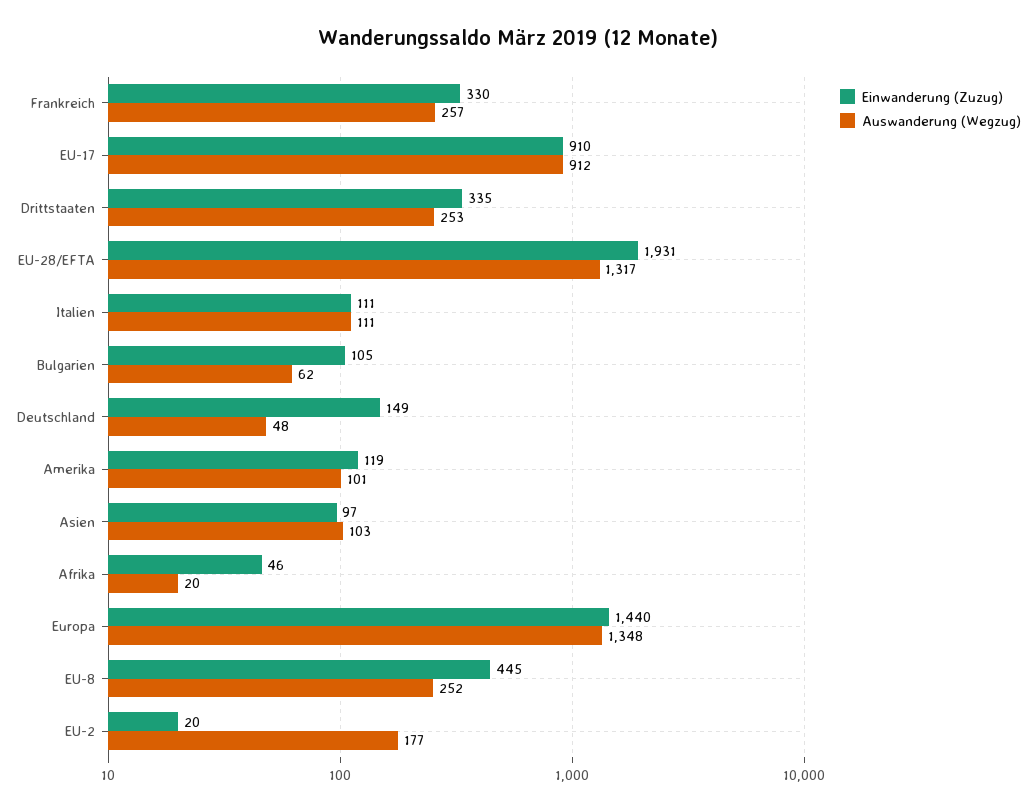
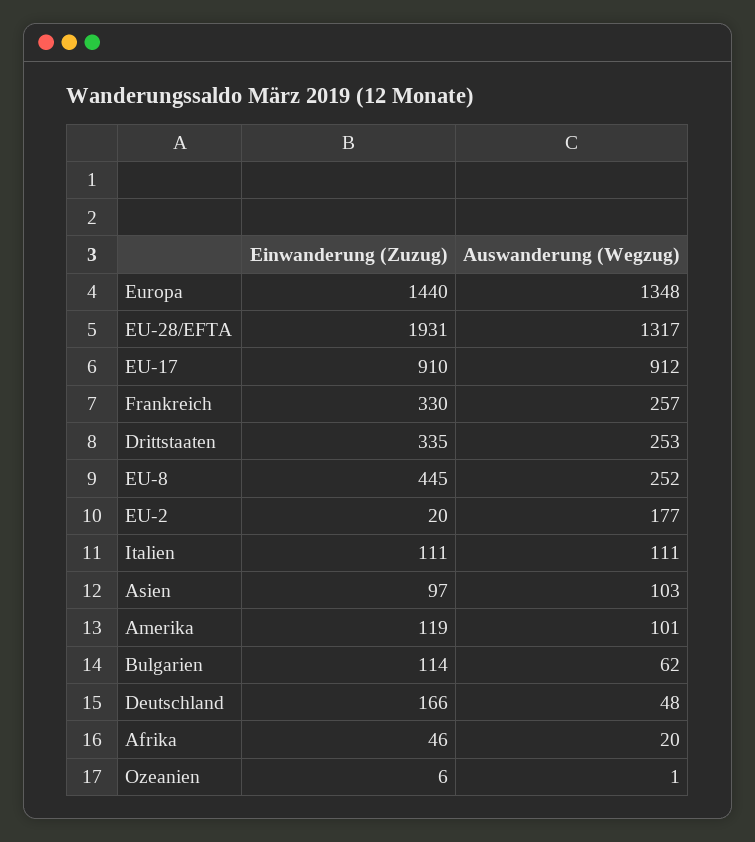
Einwanderung (Zuzug), Bulgarien: 105 -> 114
Einwanderung (Zuzug), Deutschland: 149 -> 166
Einwanderung (Zuzug), Ozeanien: none -> 6
Auswanderung (Wegzug), Ozeanien: none -> 1

